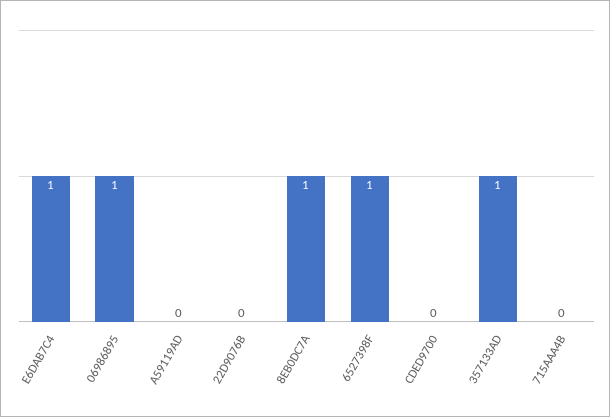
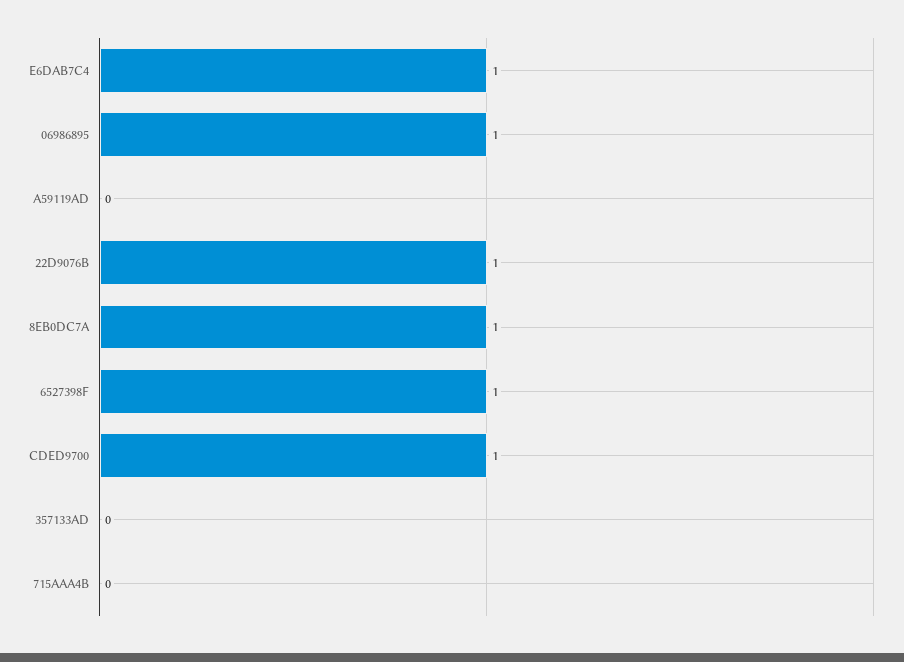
22D9076B: 0 -> 1
CDED9700: 0 -> 1
357133AD: 1 -> 0

